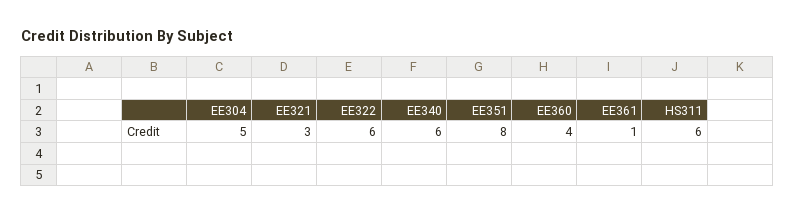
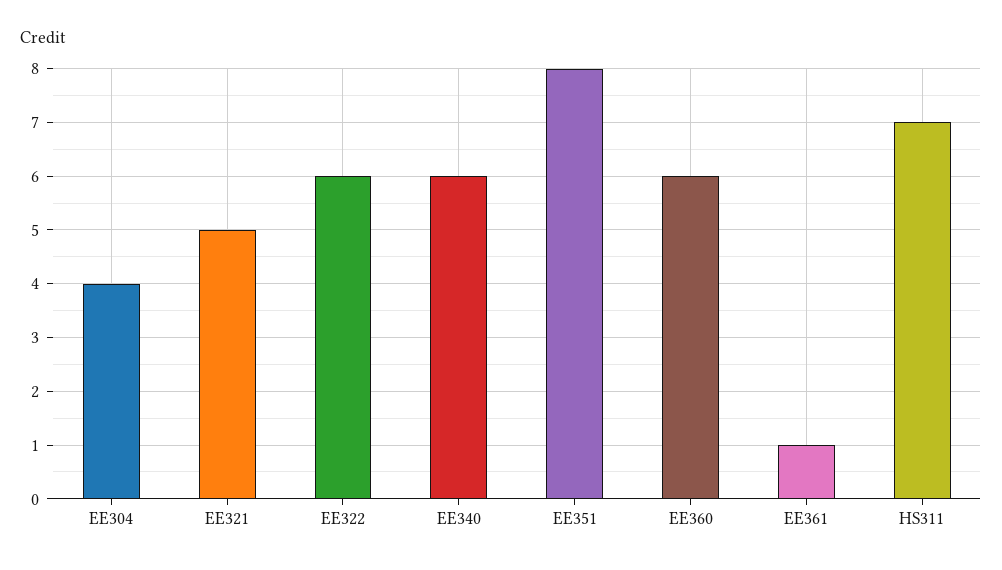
EE304: 5 -> 4
EE321: 3 -> 5
EE360: 4 -> 6
HS311: 6 -> 7

